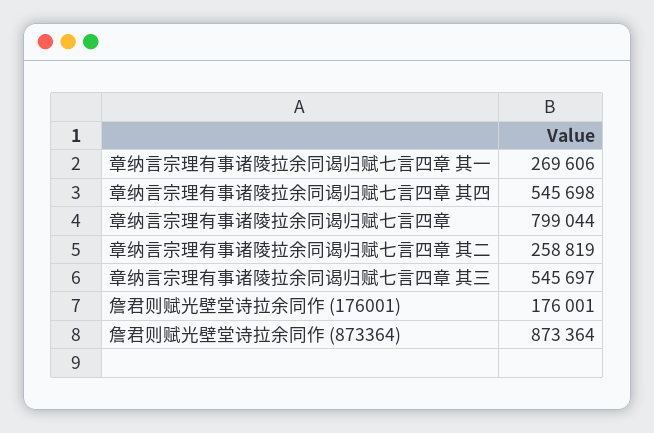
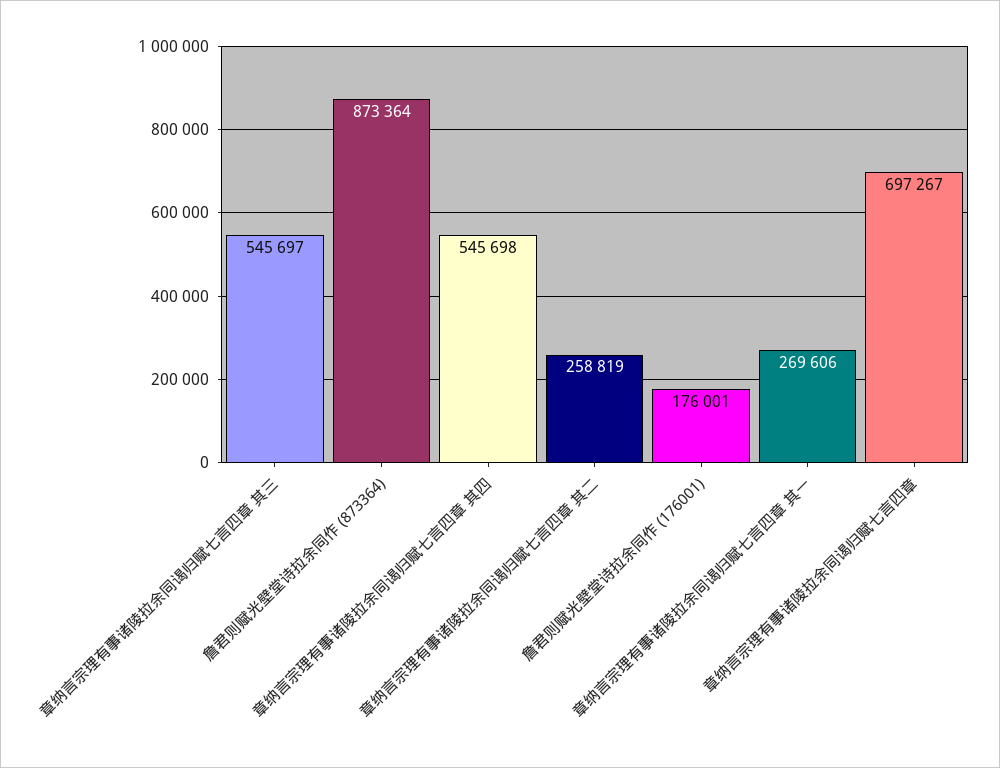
章纳言宗理有事诸陵拉余同谒归赋七言四章: 799044 -> 697267

